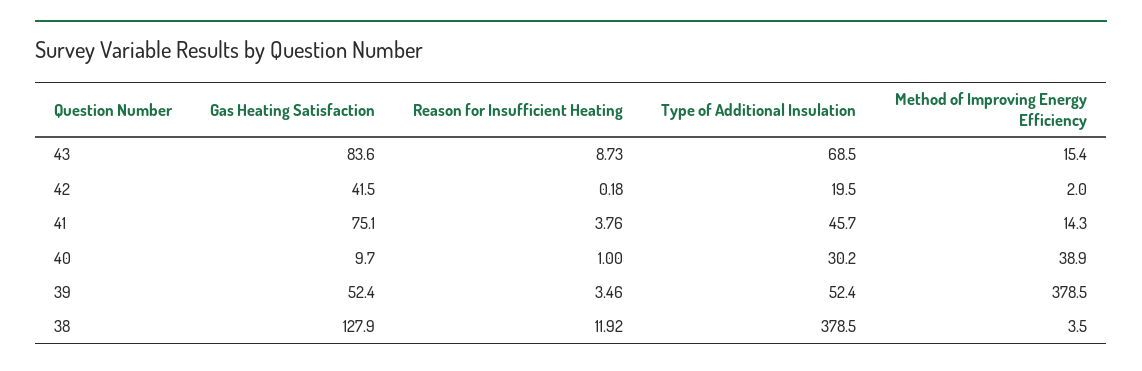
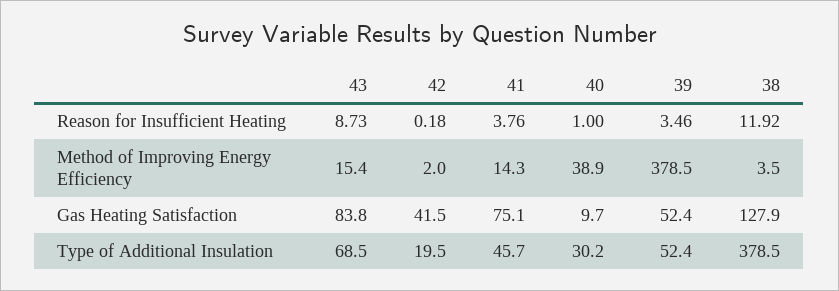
Gas Heating Satisfaction, 43: 83.6 -> 83.8

